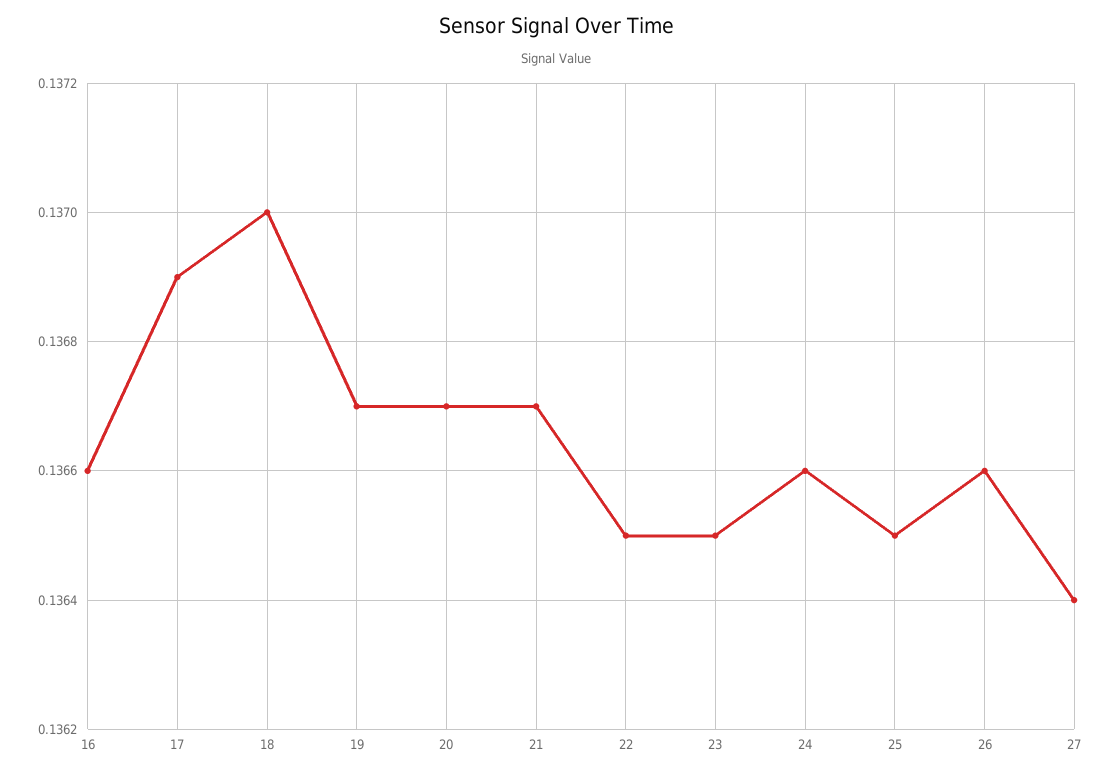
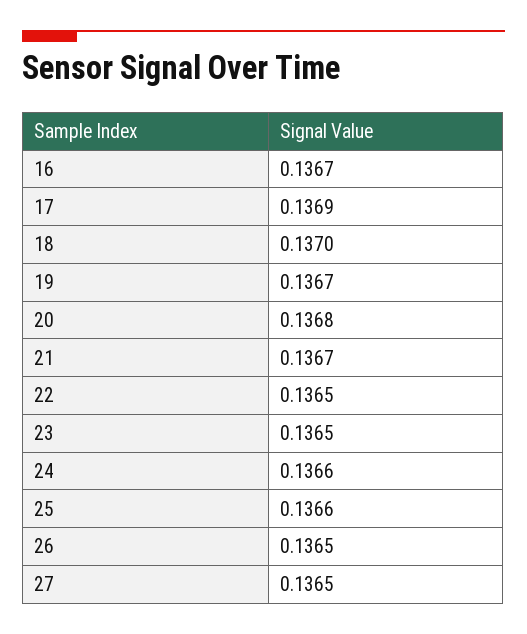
16: 0.1366 -> 0.1367
20: 0.1367 -> 0.1368
25: 0.1365 -> 0.1366
26: 0.1366 -> 0.1365
27: 0.1364 -> 0.1365

